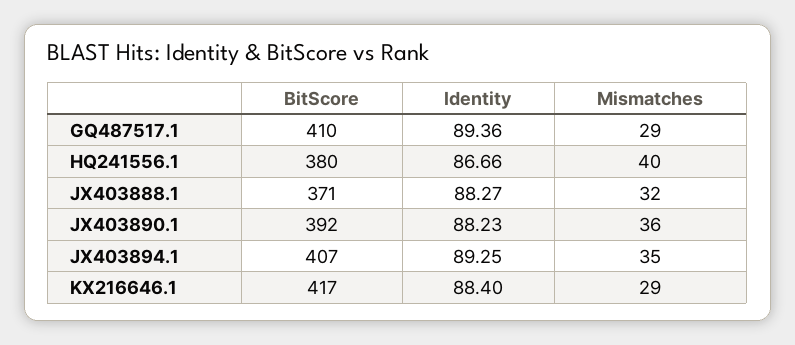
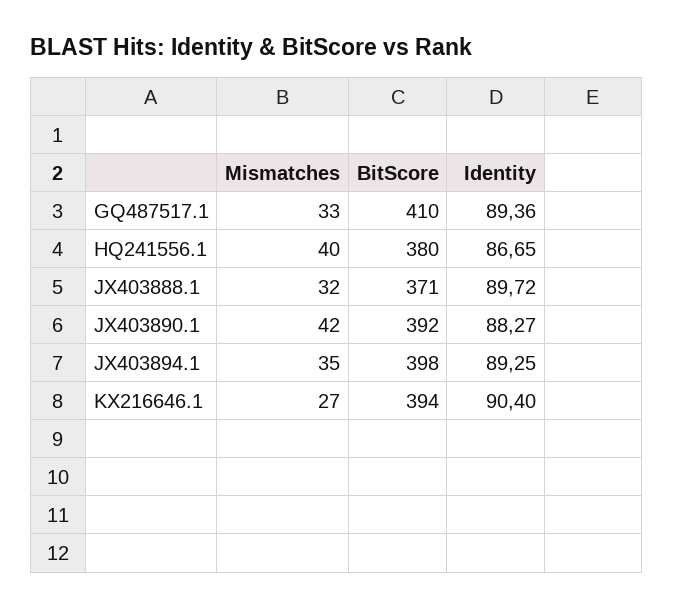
Mismatches, GQ487517.1: 29 -> 33
Identity, HQ241556.1: 86.66 -> 86.65
Identity, JX403888.1: 88.27 -> 89.72
Identity, JX403890.1: 88.23 -> 88.27
Mismatches, JX403890.1: 36 -> 42
BitScore, JX403894.1: 407 -> 398
BitScore, KX216646.1: 417 -> 394
Identity, KX216646.1: 88.4 -> 90.4
Mismatches, KX216646.1: 29 -> 27

